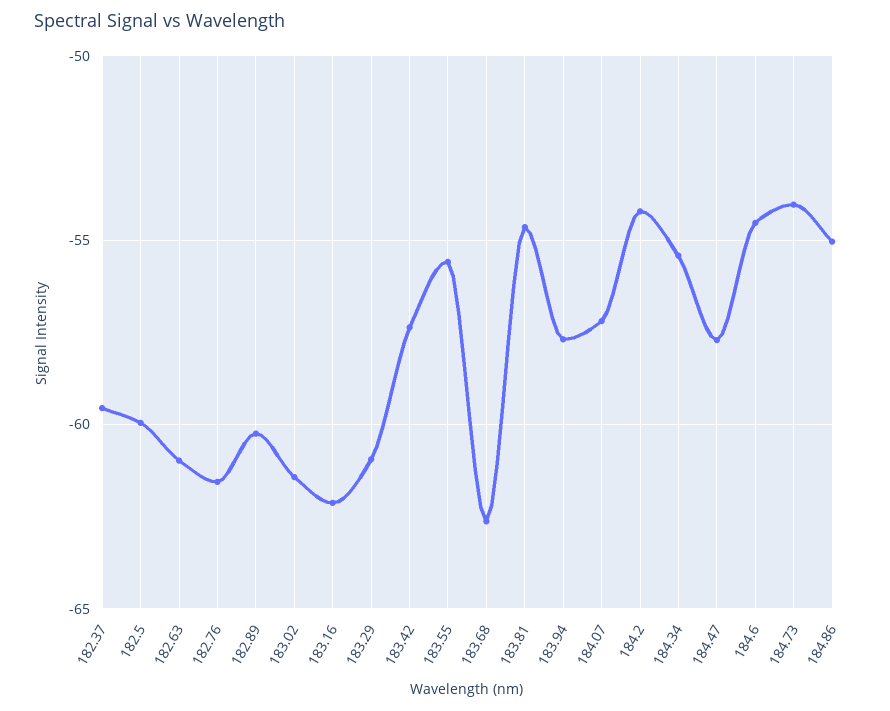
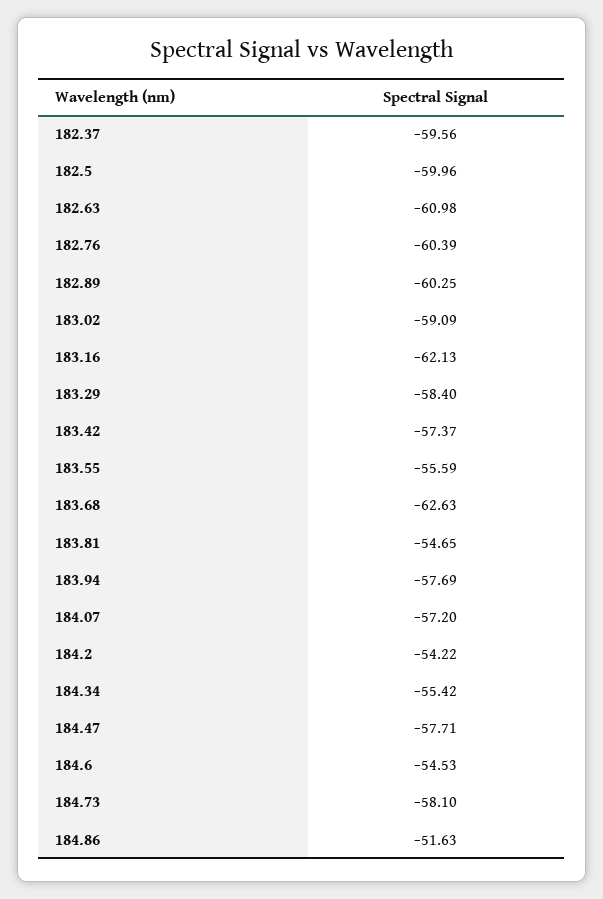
182.76: -61.5 -> -60.39
183.02: -61.5 -> -59.09
183.29: -61 -> -58.4
184.73: -54 -> -58.1
184.86: -55 -> -51.63

